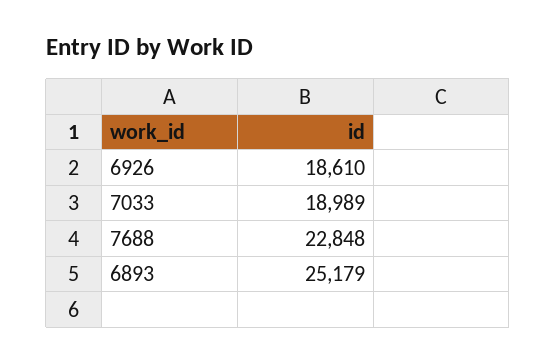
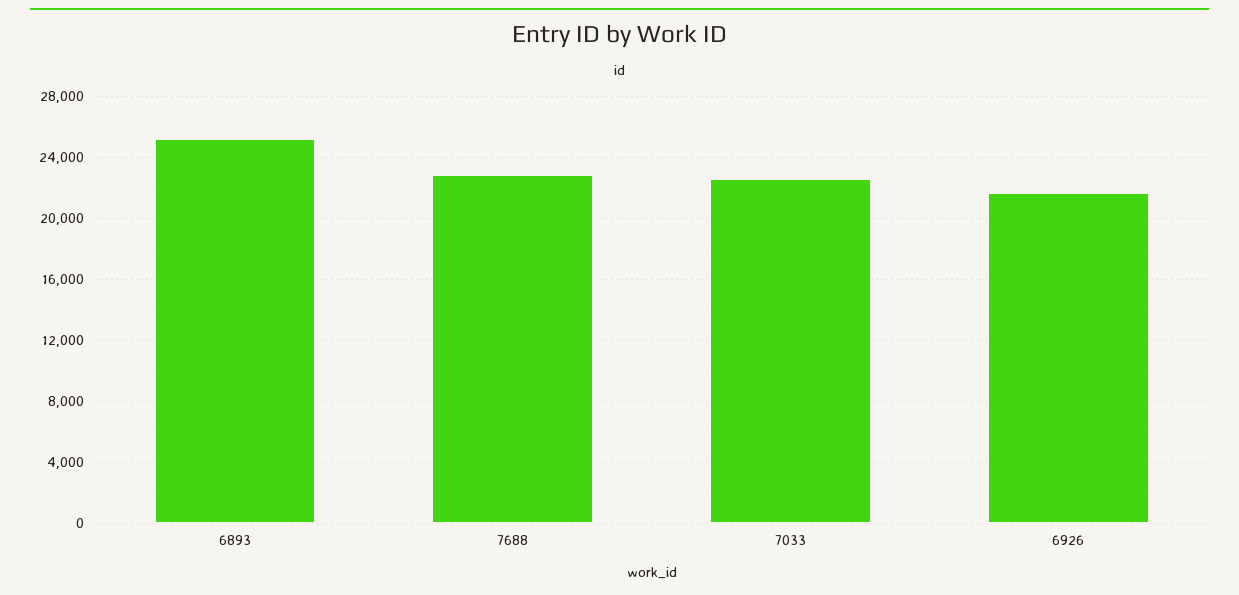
6926: 18610 -> 21500
7033: 18989 -> 22500

